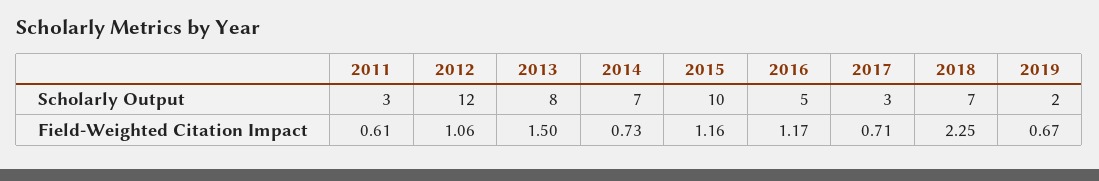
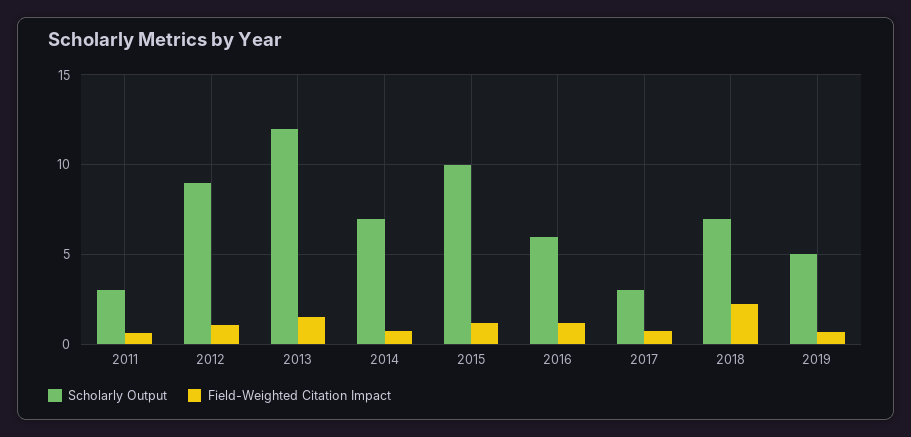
Scholarly Output, 2012: 12 -> 9
Scholarly Output, 2013: 8 -> 12
Scholarly Output, 2016: 5 -> 6
Scholarly Output, 2019: 2 -> 5

